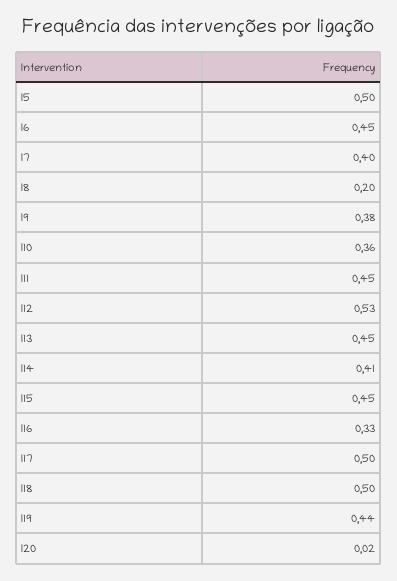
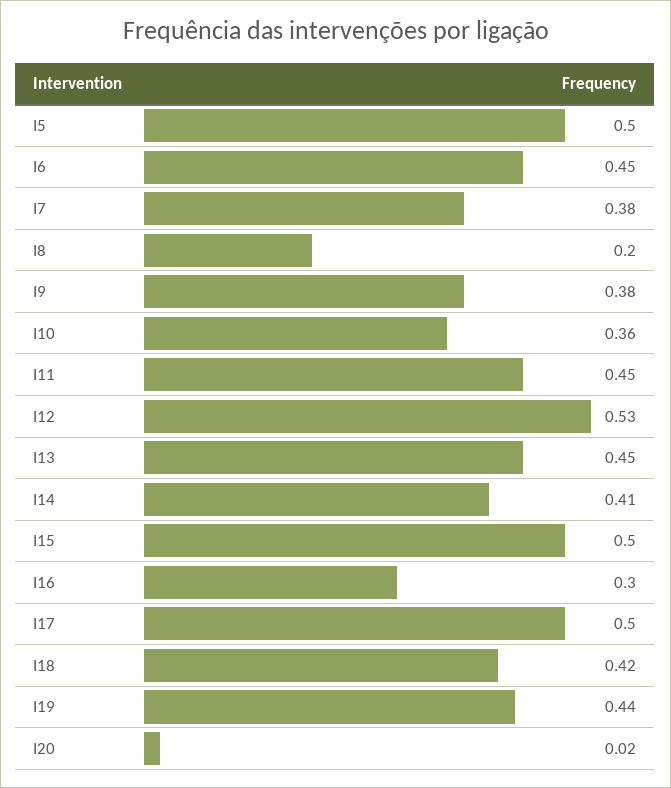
I7: 0.4 -> 0.38
I15: 0.45 -> 0.5
I16: 0.33 -> 0.3
I18: 0.5 -> 0.42

